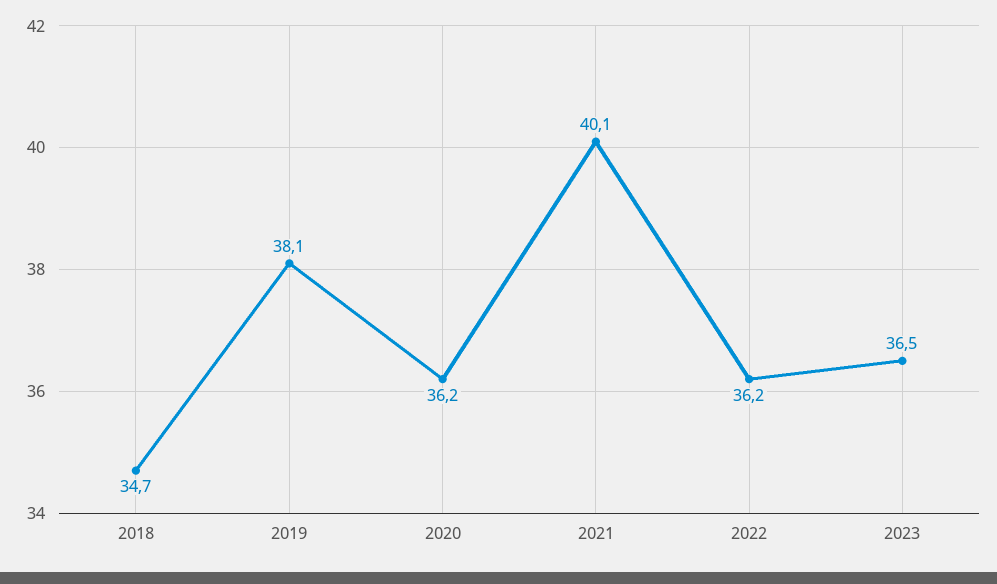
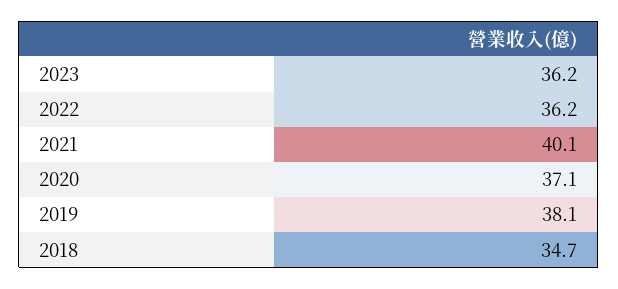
2020: 36.2 -> 37.1
2023: 36.5 -> 36.2

